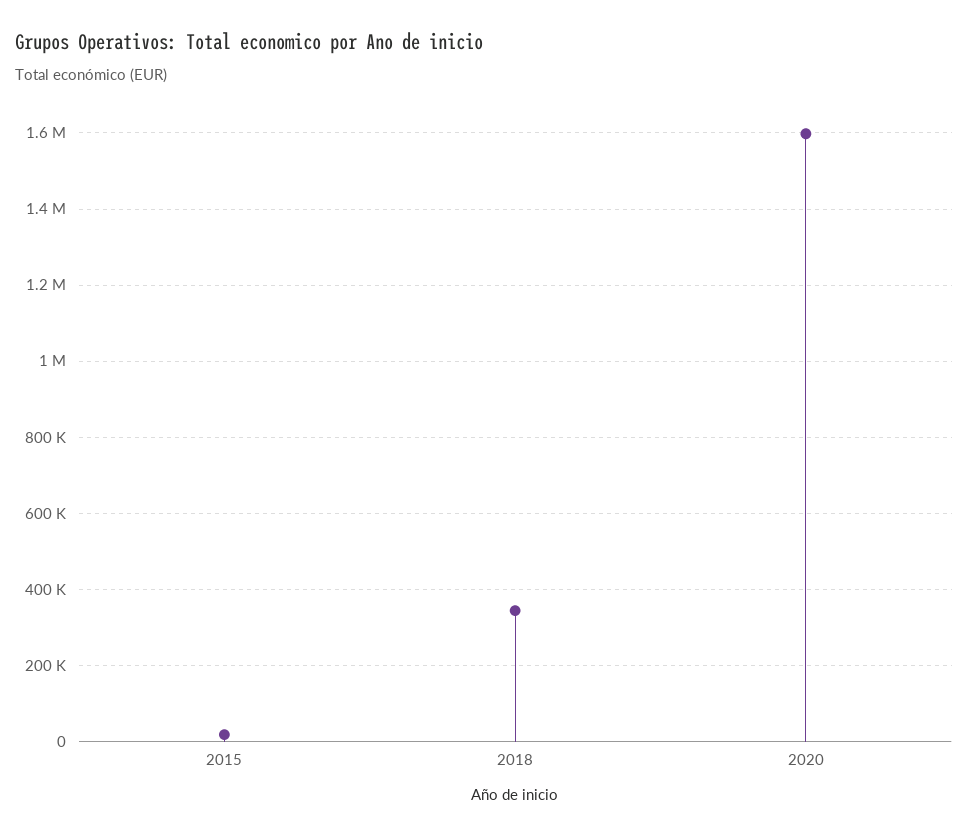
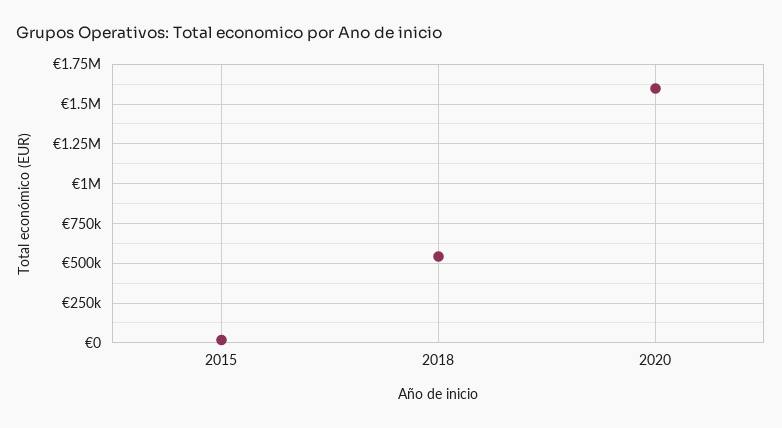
2018: 340000 -> 550000

